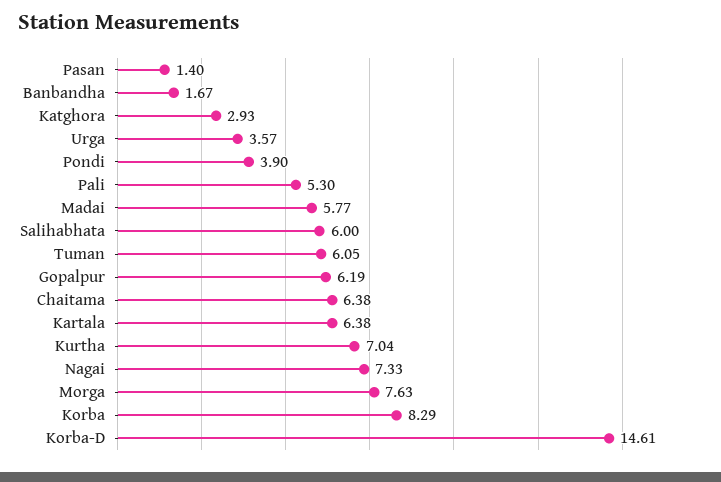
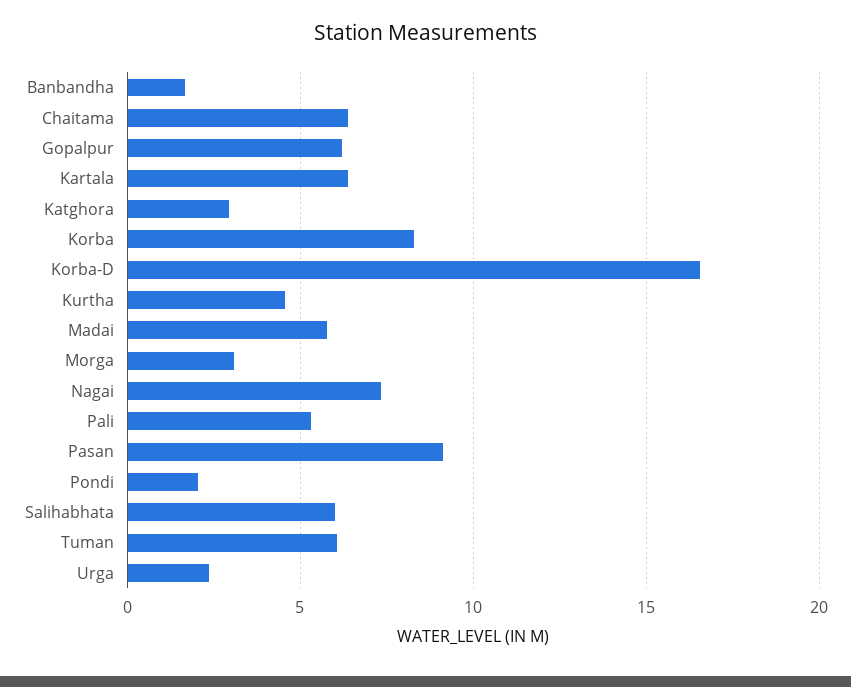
Pasan: 1.4 -> 9
Urga: 3.57 -> 2.5
Pondi: 3.9 -> 2
Kurtha: 7.04 -> 4.5
Morga: 7.63 -> 3
Korba-D: 14.61 -> 16.5

